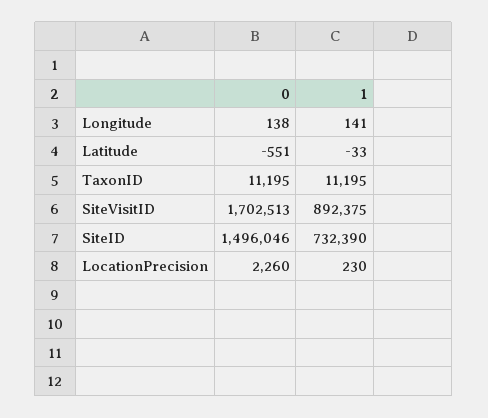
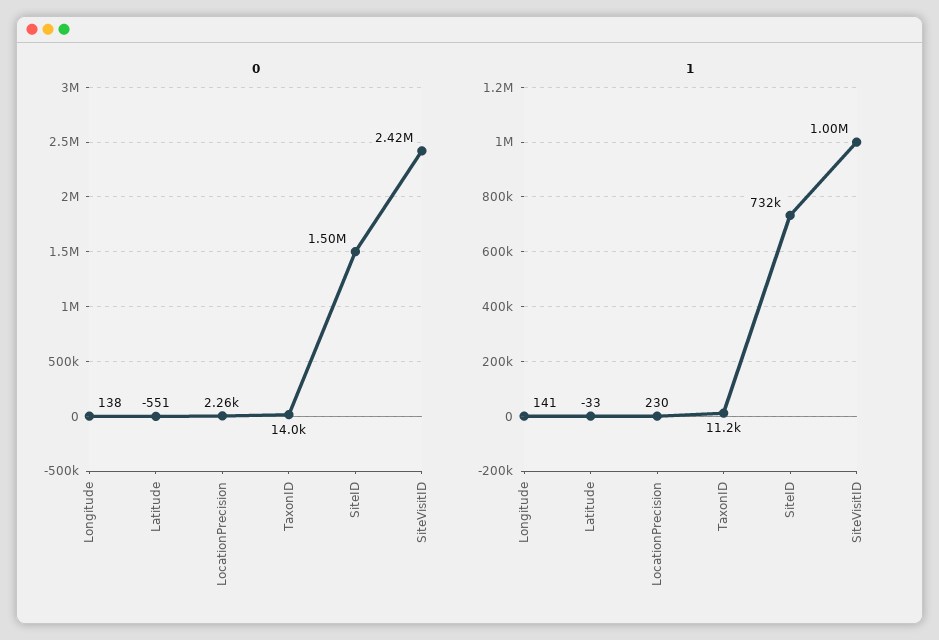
0, TaxonID: 11195 -> 14000
0, SiteVisitID: 1702513 -> 2420000
1, SiteVisitID: 892375 -> 1000000

